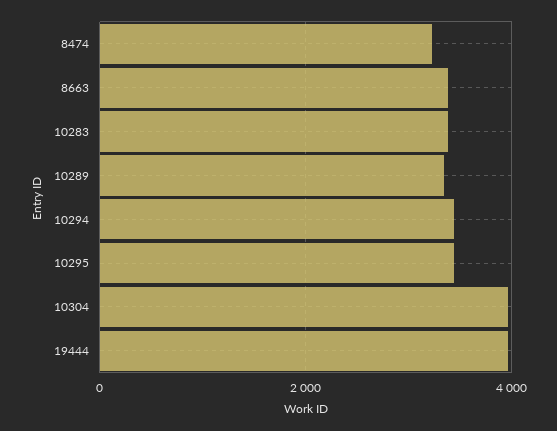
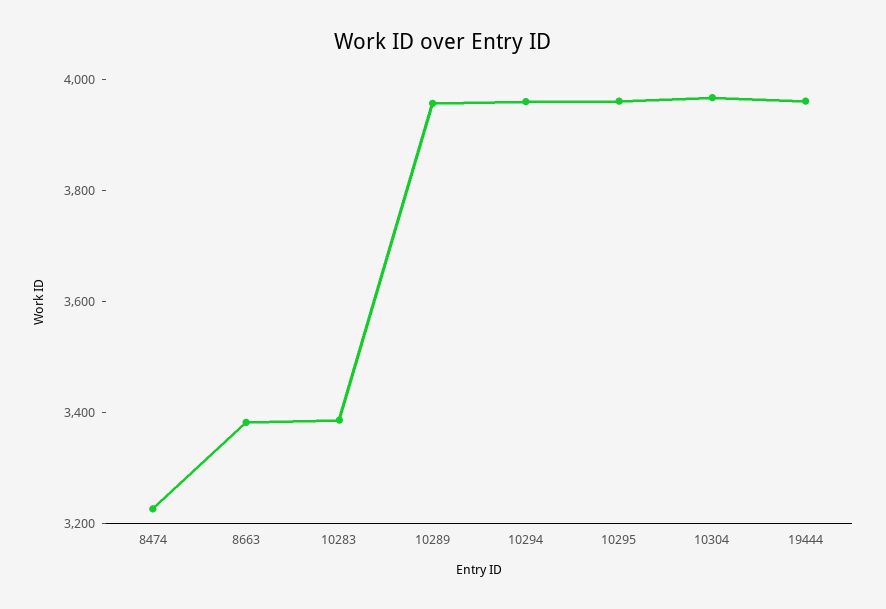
10289: 3400 -> 3950
10294: 3400 -> 3950
10295: 3400 -> 3950

